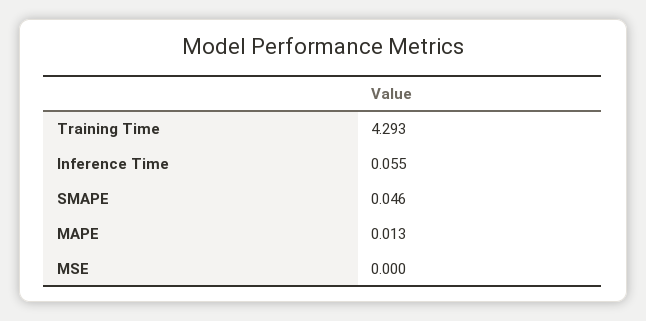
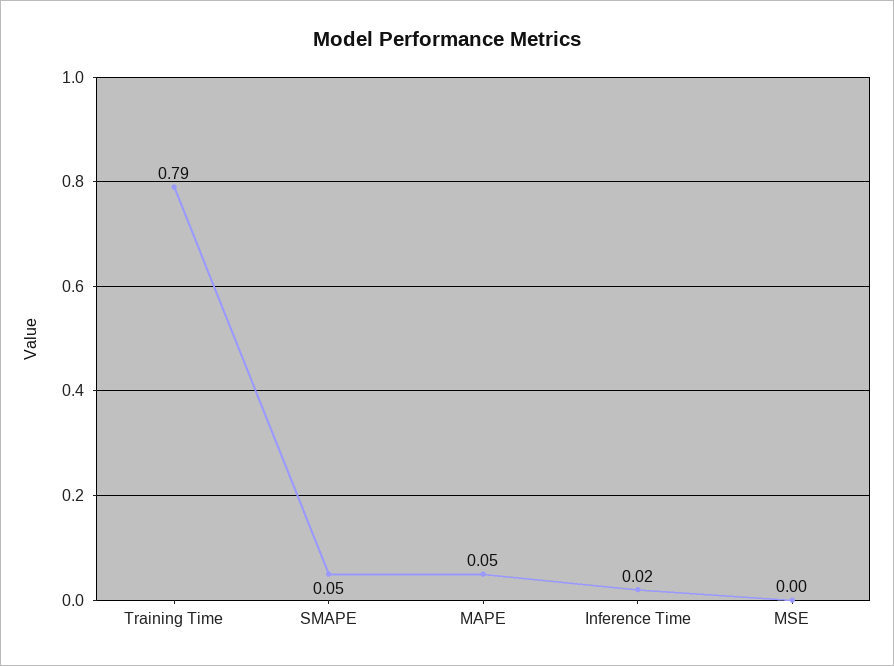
Training Time: 4.293 -> 0.79
Inference Time: 0.055 -> 0.02
MAPE: 0.013 -> 0.05

